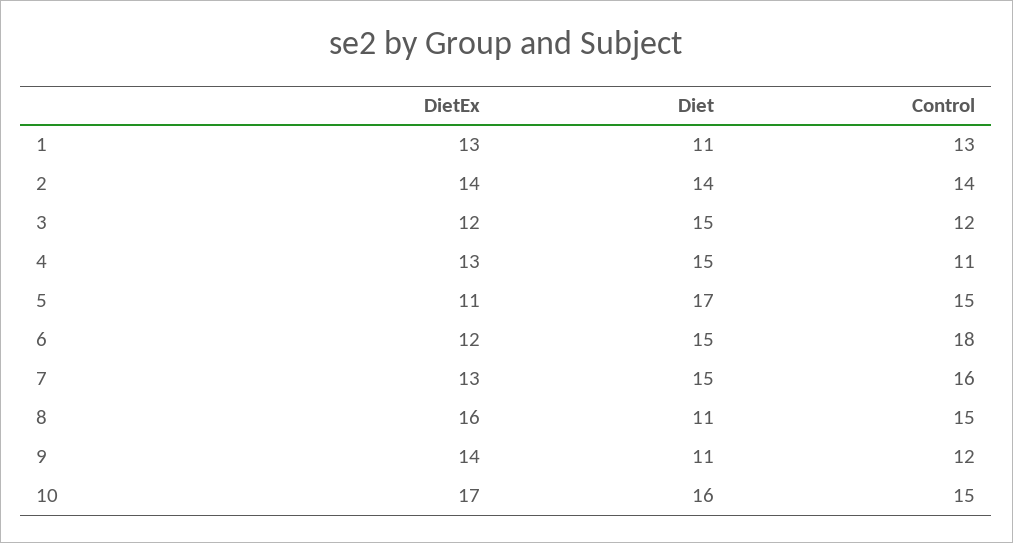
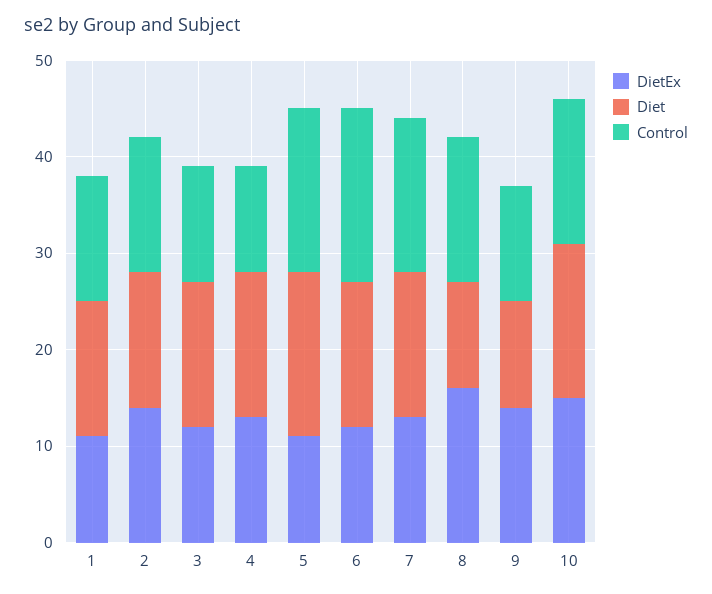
DietEx, 1: 13 -> 11
Diet, 1: 11 -> 14
Control, 5: 15 -> 17
DietEx, 10: 17 -> 15

